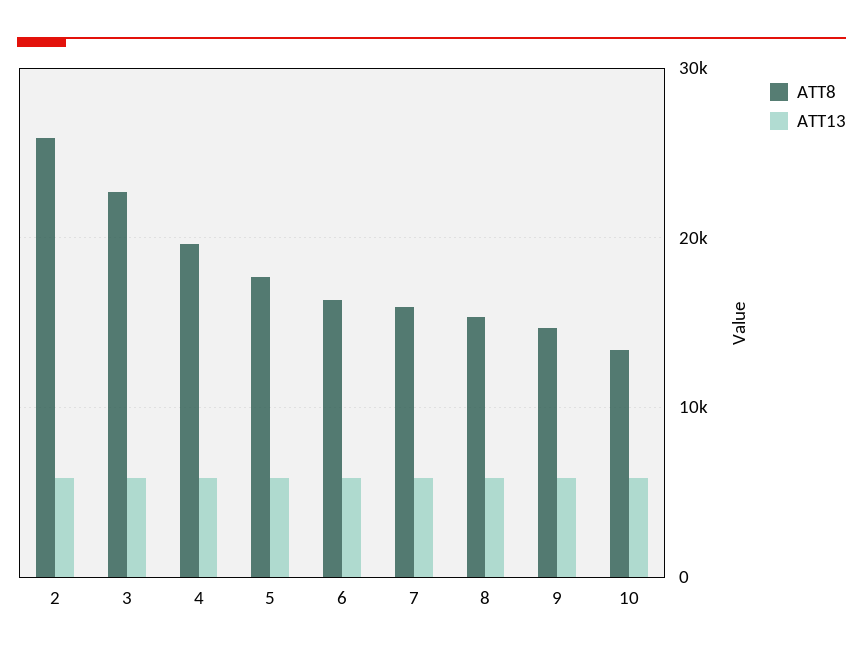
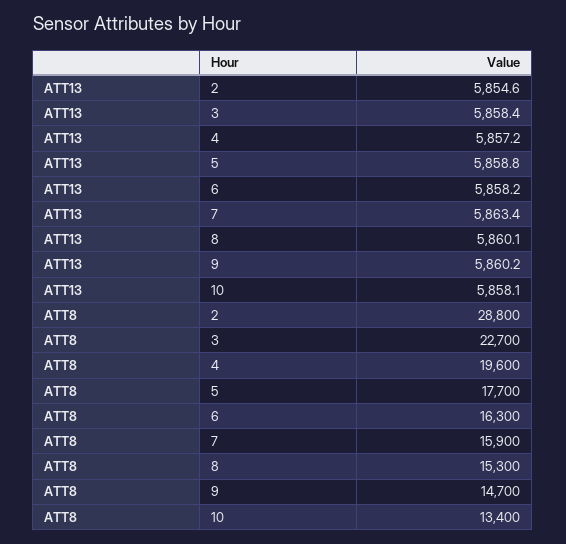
ATT8, 2: 26000 -> 28800

